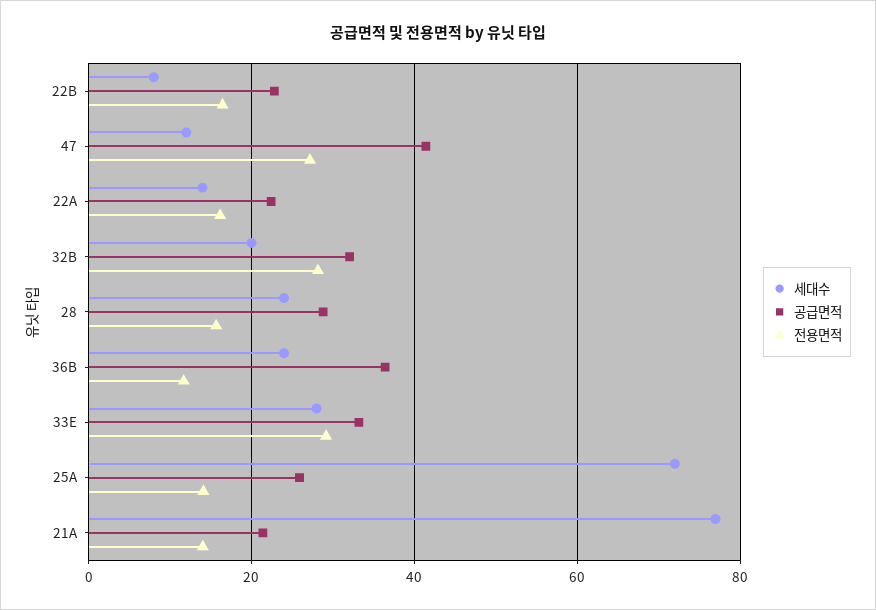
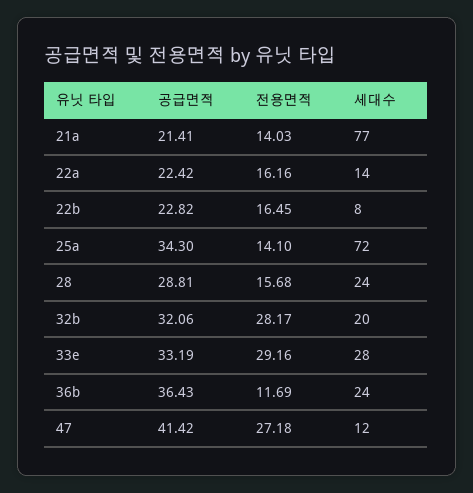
공급면적, 25A: 26 -> 34.3

